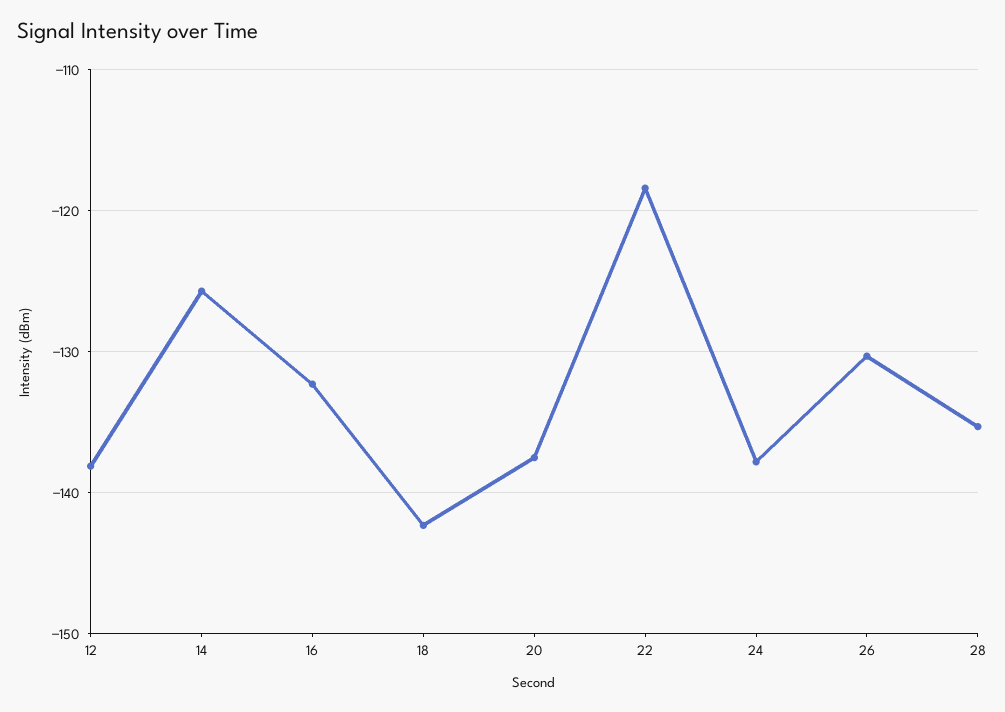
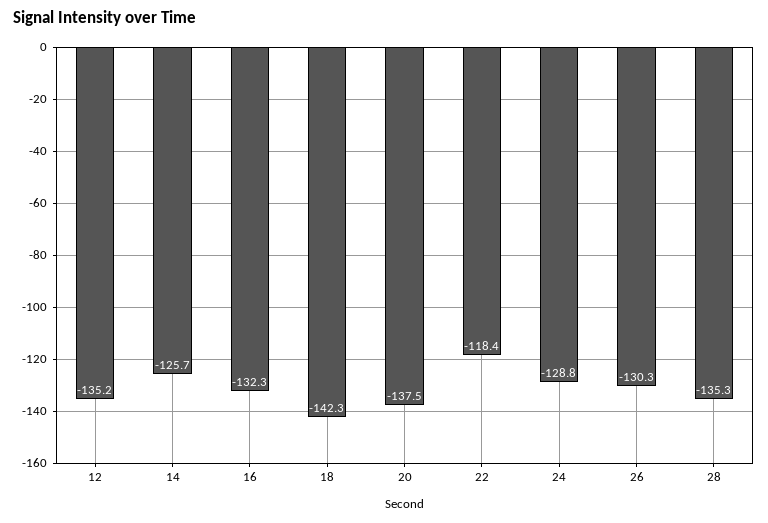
12: -138 -> -135.2
24: -138 -> -128.8

